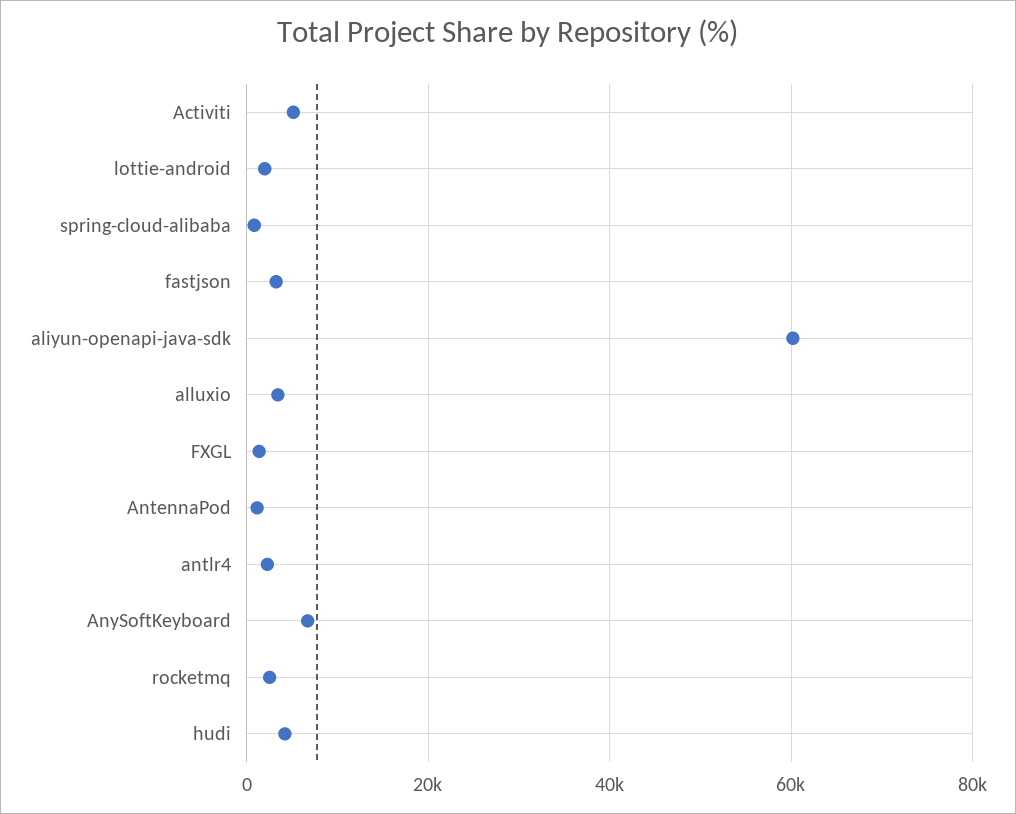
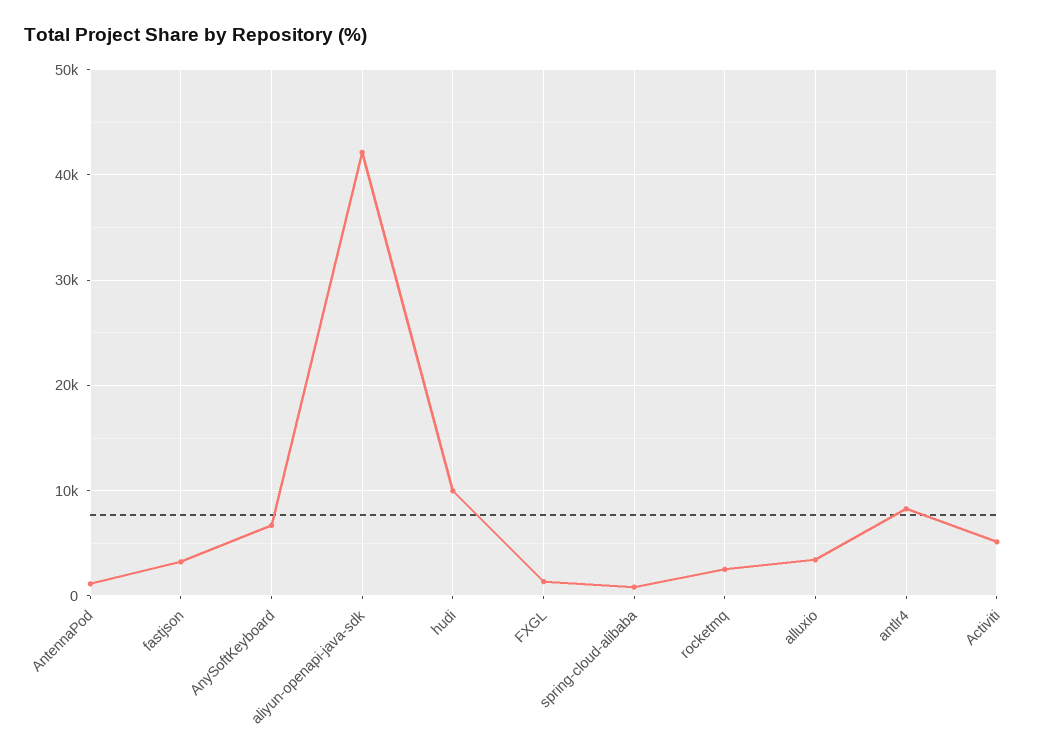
lottie-android: 2000 -> none
aliyun-openapi-java-sdk: 60000 -> 42000
antlr4: 2000 -> 8000
hudi: 4000 -> 10000

